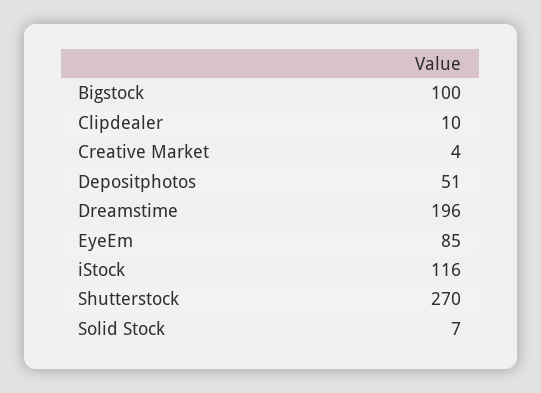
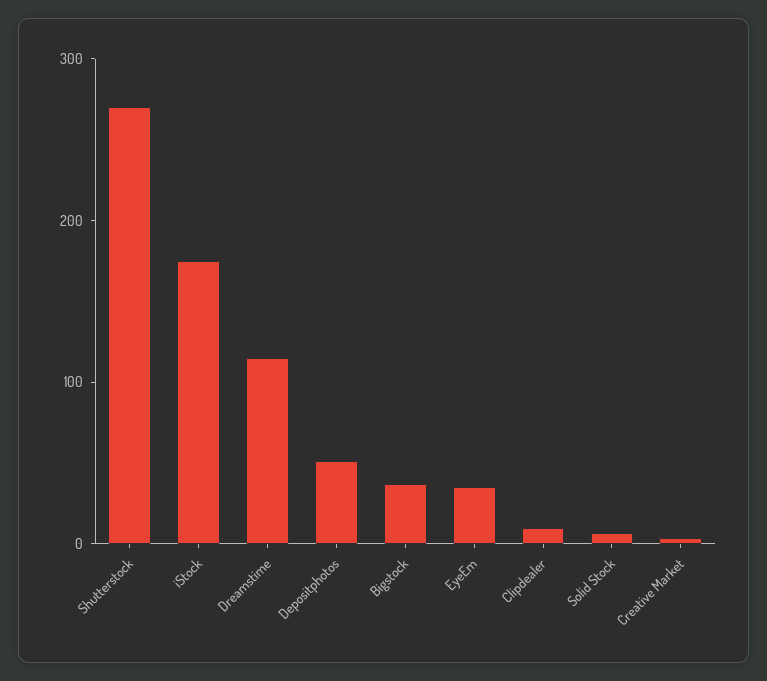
Bigstock: 100 -> 40
Dreamstime: 196 -> 120
EyeEm: 85 -> 40
iStock: 116 -> 180

